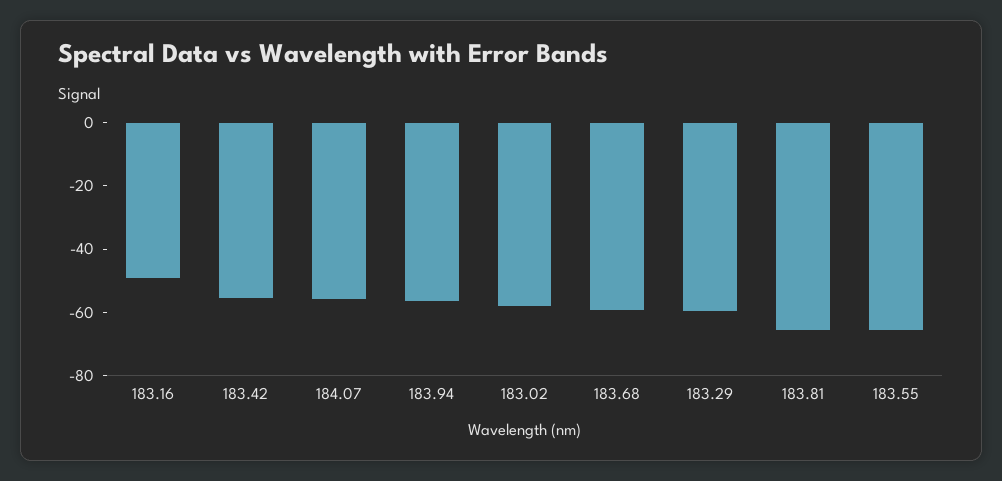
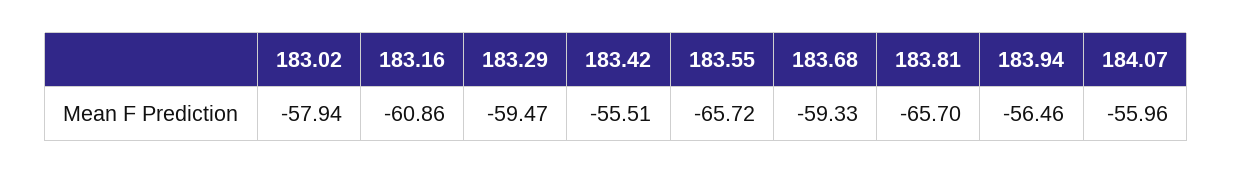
183.16: -50 -> -60.86

